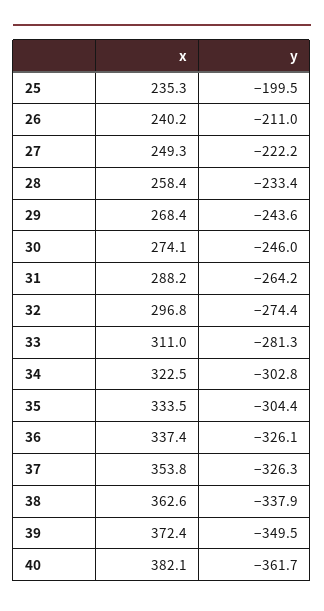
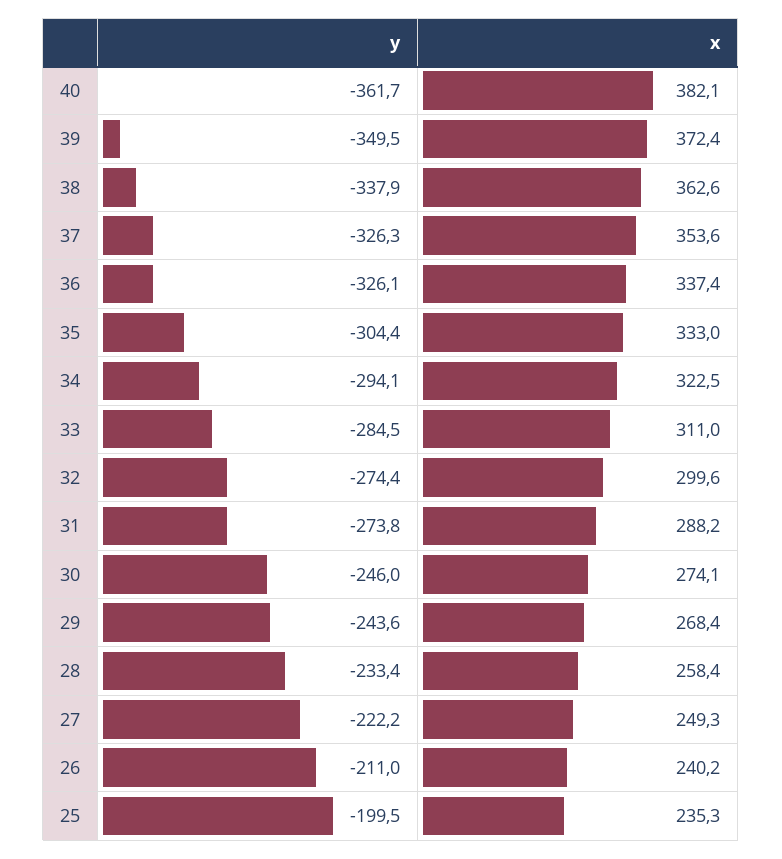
y, 31: -264.2 -> -273.8
x, 32: 296.8 -> 299.6
y, 33: -281.3 -> -284.5
y, 34: -302.8 -> -294.1
x, 35: 333.5 -> 333
x, 37: 353.8 -> 353.6

